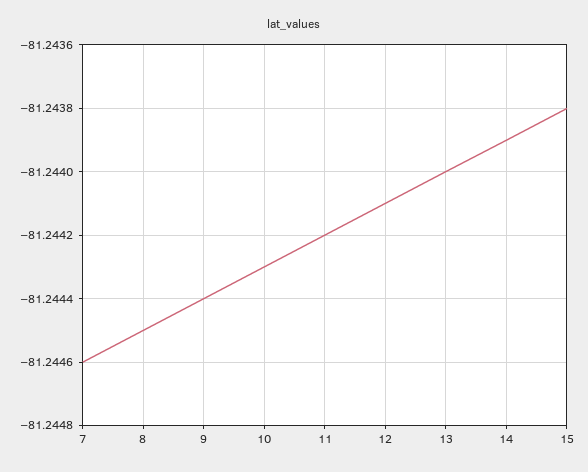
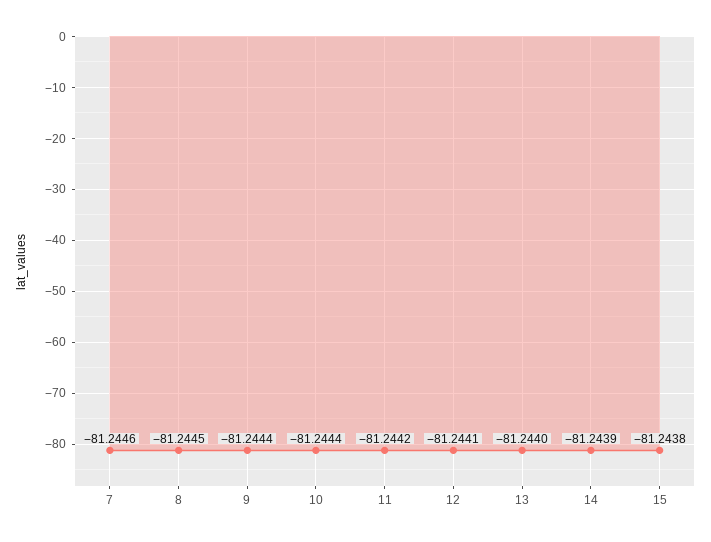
10: -81.2443 -> -81.2444

